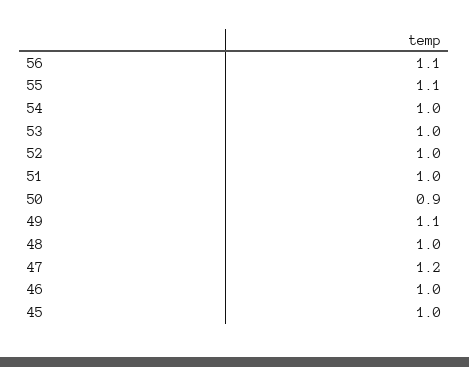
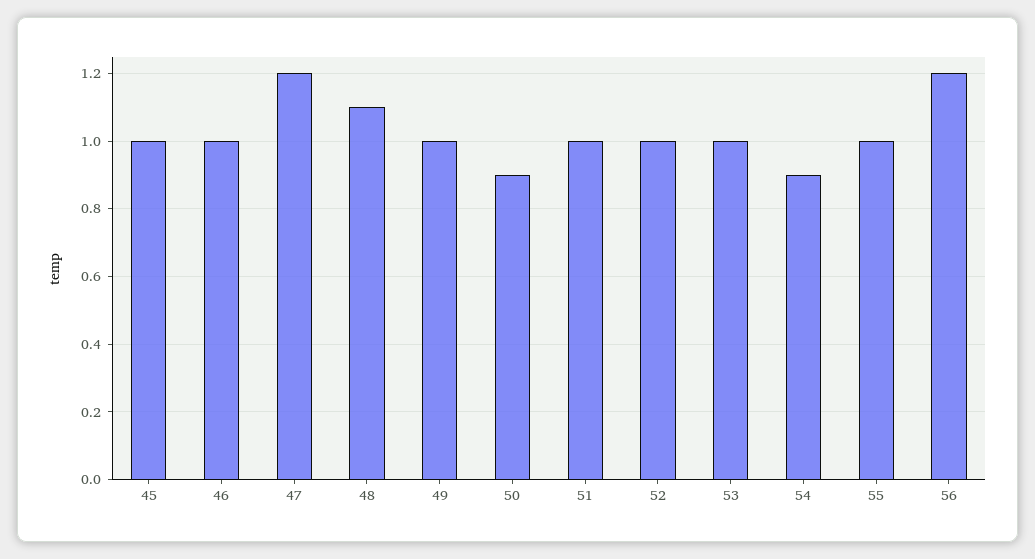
56: 1.1 -> 1.2
55: 1.1 -> 1
54: 1 -> 0.9
49: 1.1 -> 1
48: 1 -> 1.1

